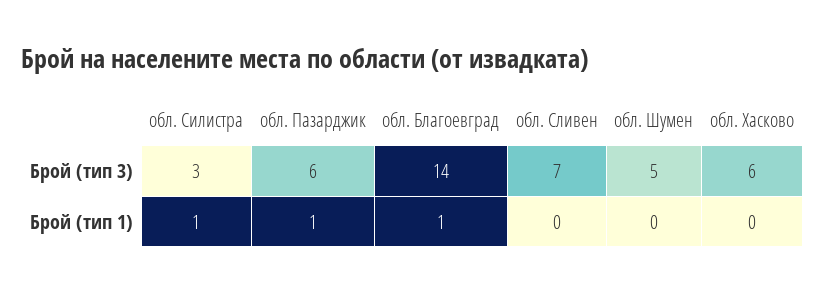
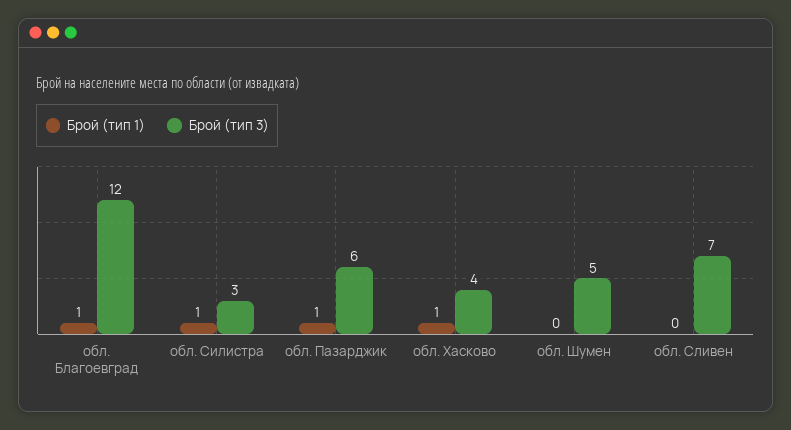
Брой (тип 3), обл. Благоевград: 14 -> 12
Брой (тип 3), обл. Хасково: 6 -> 4
Брой (тип 1), обл. Хасково: 0 -> 1

